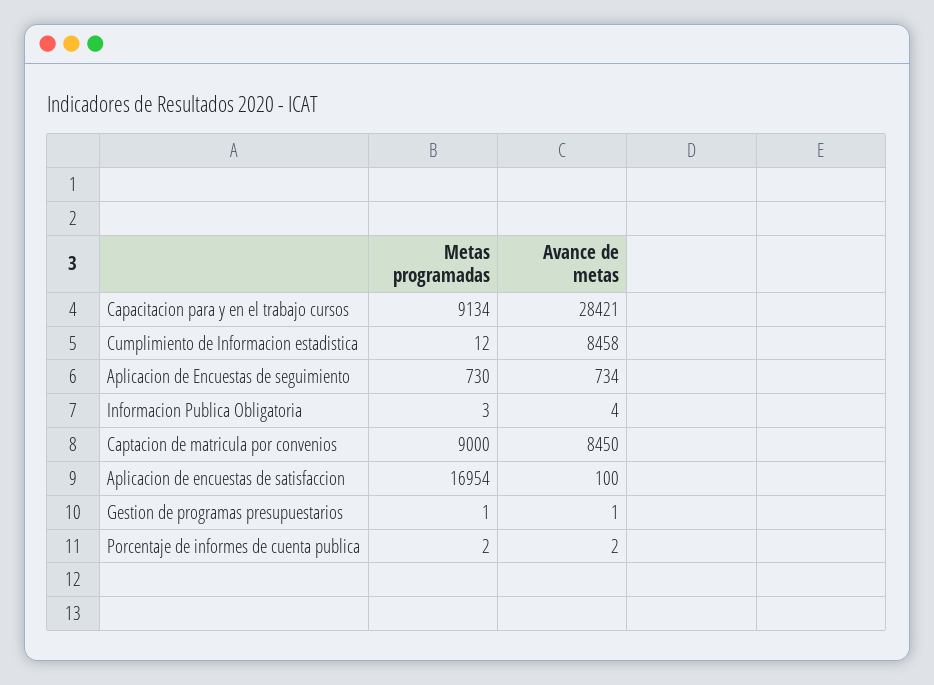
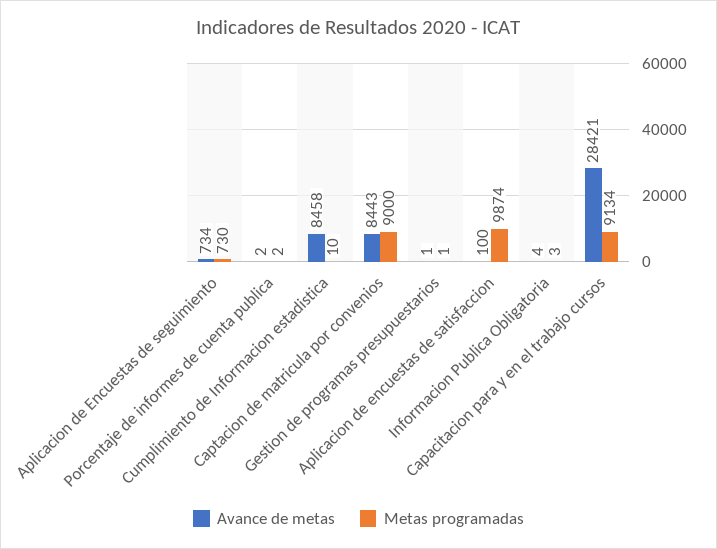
Metas programadas, Cumplimiento de Informacion estadistica: 12 -> 10
Avance de metas, Captacion de matricula por convenios: 8450 -> 8443
Metas programadas, Aplicacion de encuestas de satisfaccion: 16954 -> 9874

